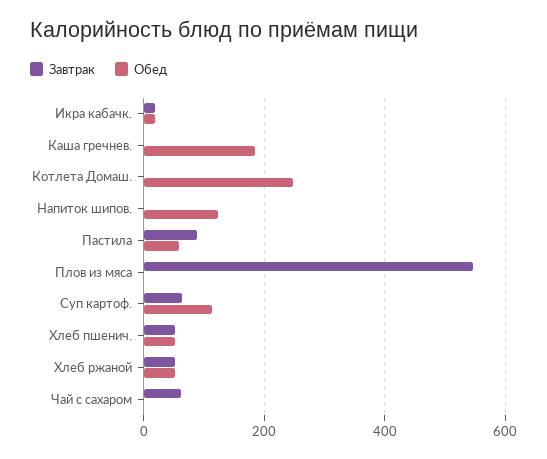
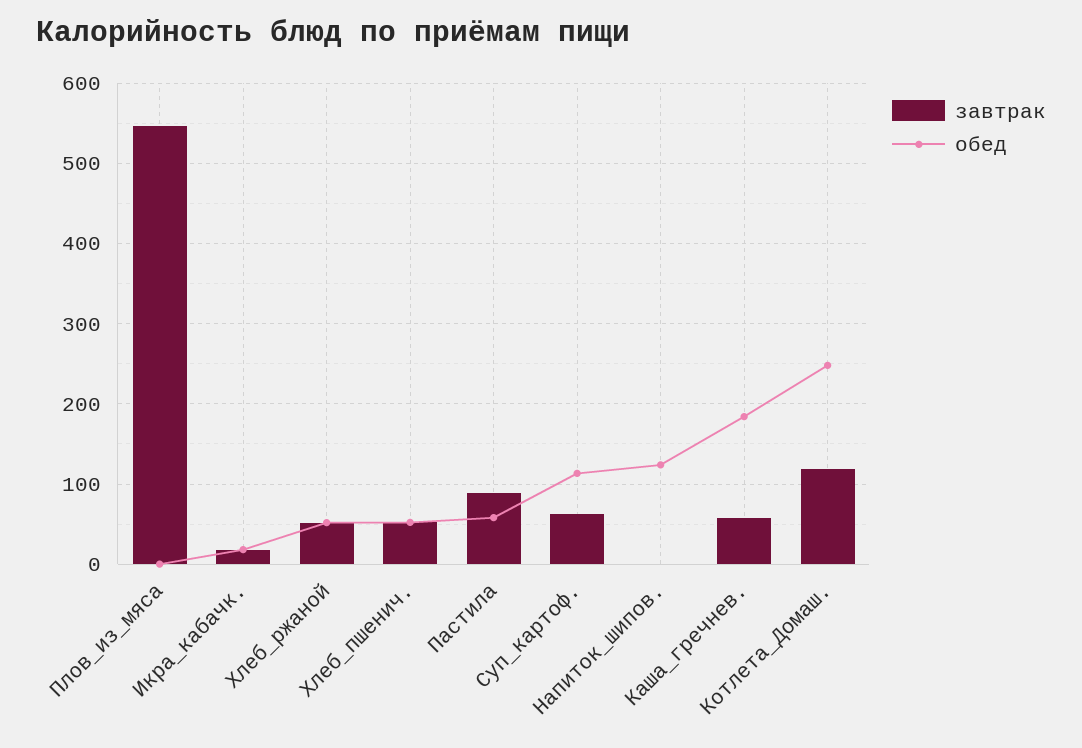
Завтрак, Каша гречнев.: 0 -> 60
Завтрак, Котлета Домаш.: 0 -> 120
Завтрак, Чай с сахаром: 60 -> none
Обед, Чай с сахаром: 0 -> none

